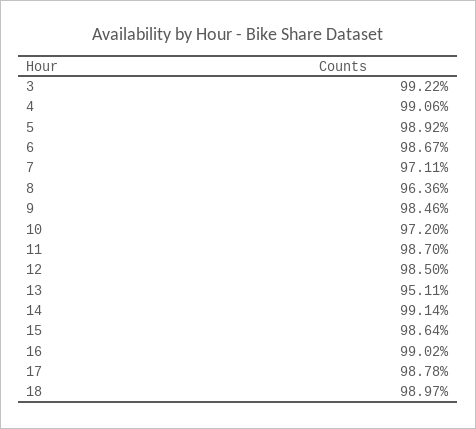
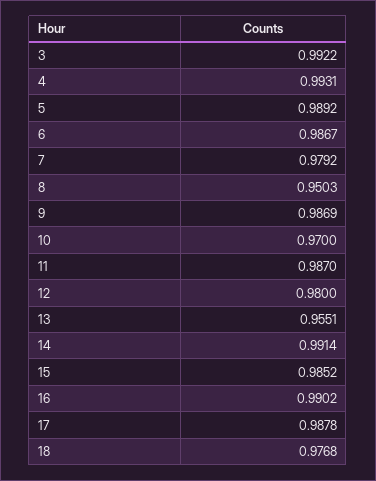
4: 0.9906 -> 0.9931
7: 0.9711 -> 0.9792
8: 0.9636 -> 0.9503
9: 0.9846 -> 0.9869
10: 0.972 -> 0.97
12: 0.985 -> 0.98
13: 0.9511 -> 0.9551
15: 0.9864 -> 0.9852
18: 0.9897 -> 0.9768

